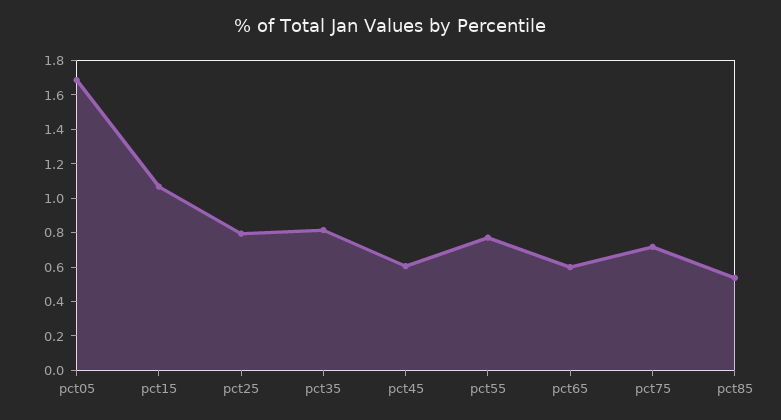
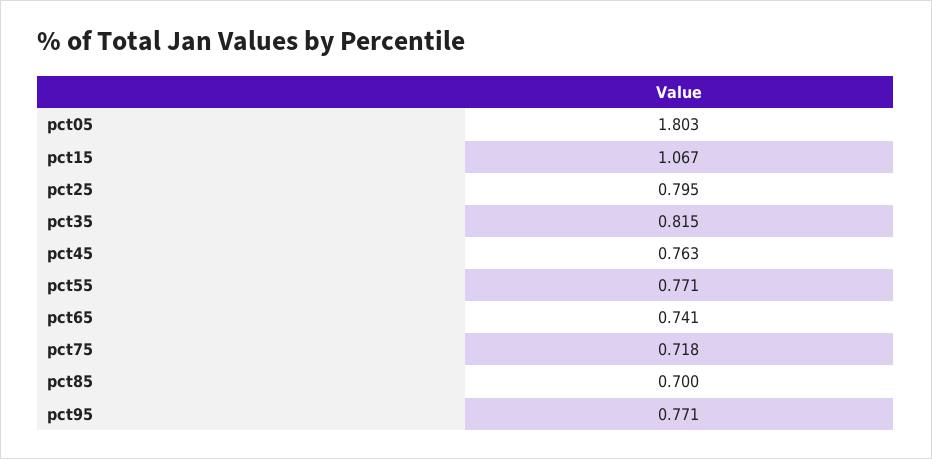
pct05: 1.7 -> 1.803
pct45: 0.6 -> 0.763
pct65: 0.6 -> 0.741
pct85: 0.55 -> 0.7
pct95: none -> 0.771

